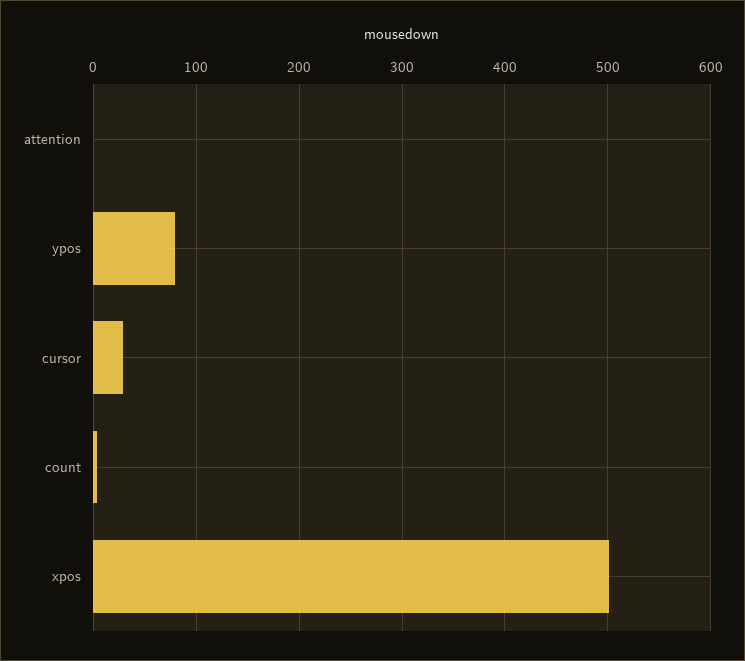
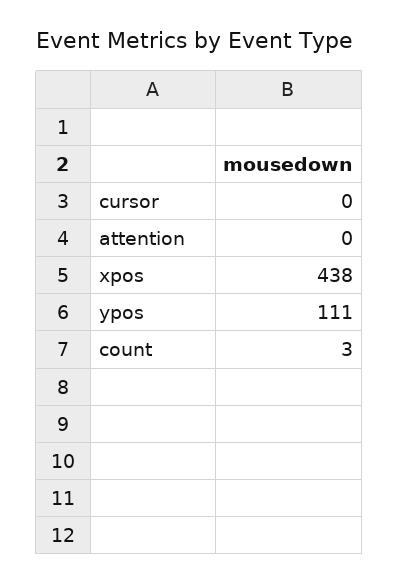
ypos: 80 -> 111
cursor: 30 -> 0
xpos: 500 -> 438

